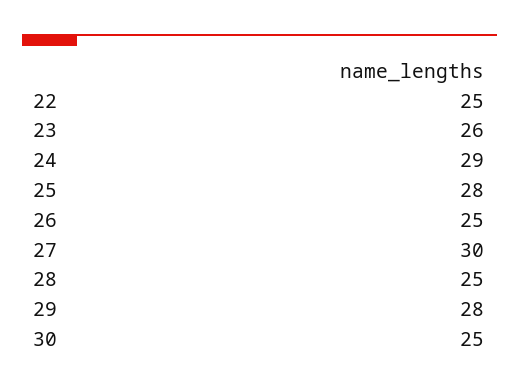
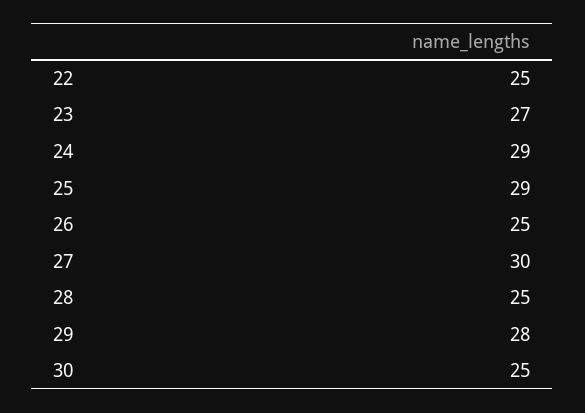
23: 26 -> 27
25: 28 -> 29

